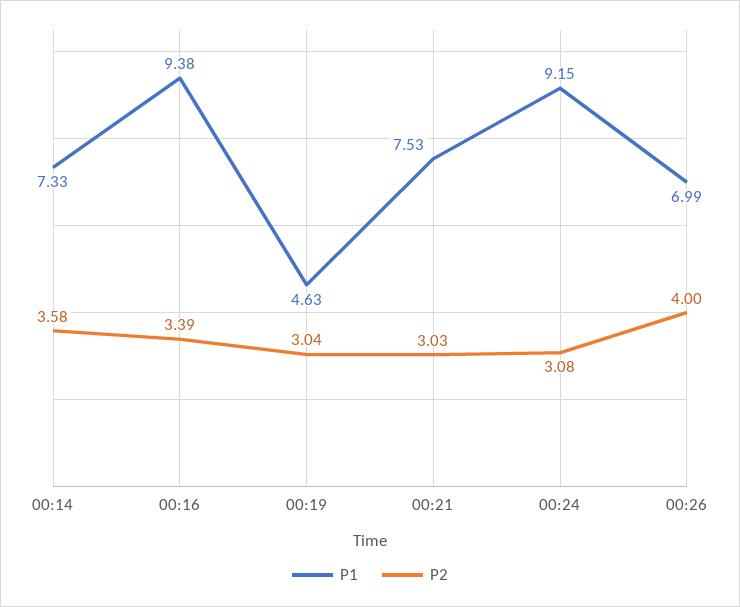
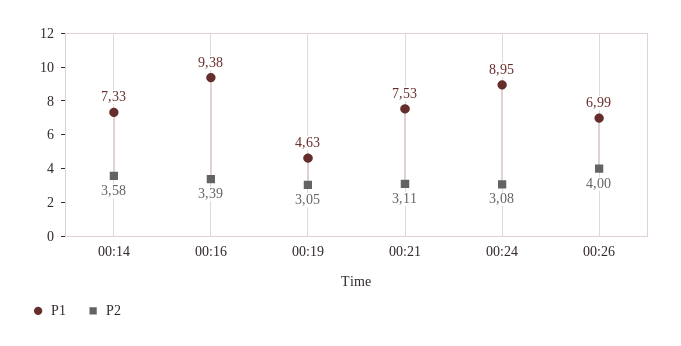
P2, 00:19: 3.04 -> 3.05
P2, 00:21: 3.03 -> 3.11
P1, 00:24: 9.15 -> 8.95

